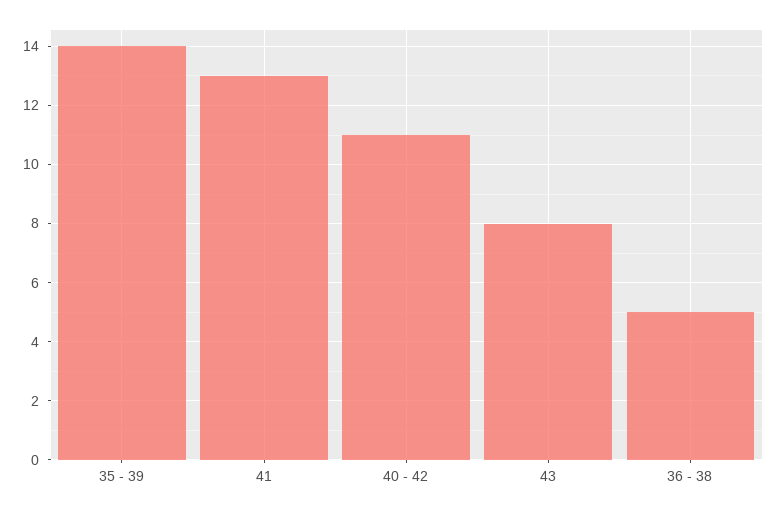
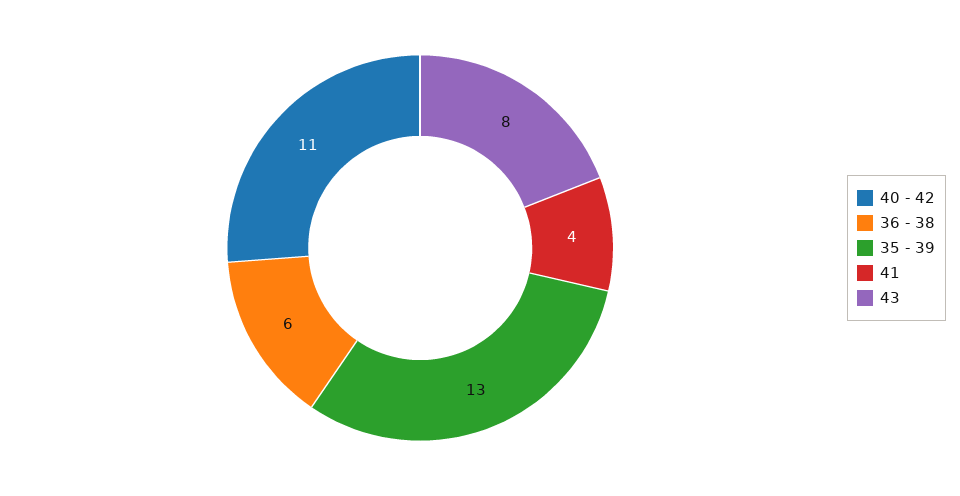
35 - 39: 14 -> 13
41: 13 -> 4
36 - 38: 5 -> 6

